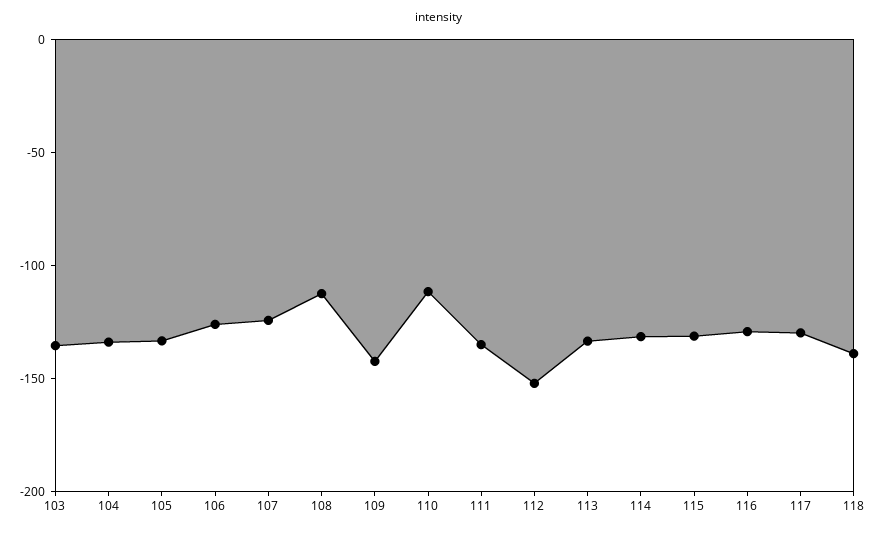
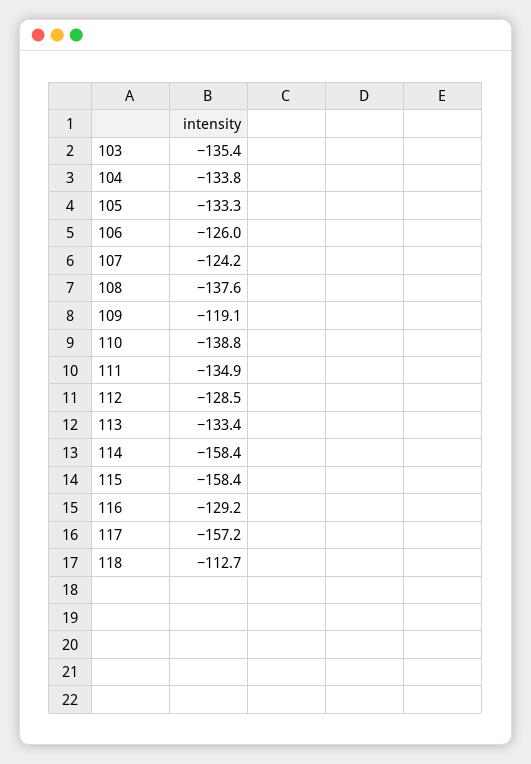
108: -110 -> -137.6
109: -140 -> -119.1
110: -110 -> -138.8
112: -150 -> -128.5
114: -130 -> -158.4
115: -130 -> -158.4
117: -130 -> -157.2
118: -140 -> -112.7

